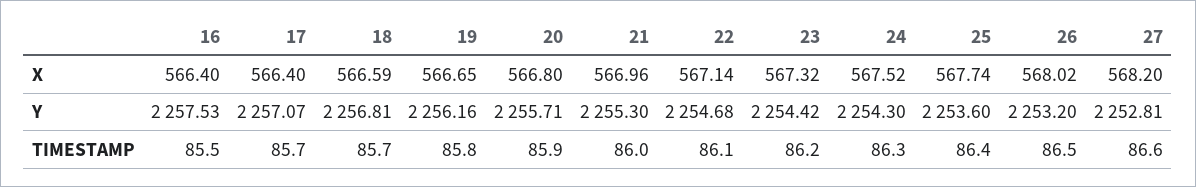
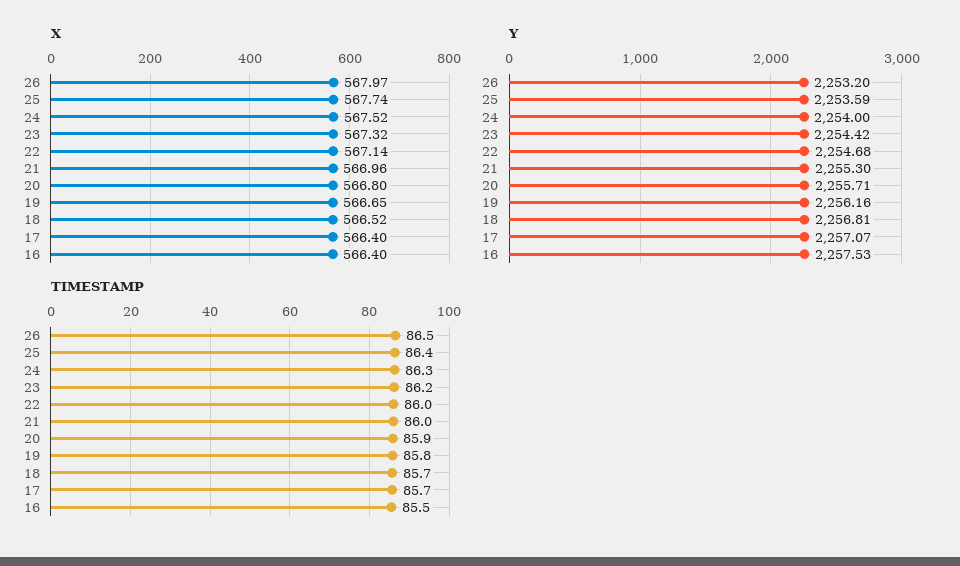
X, 18: 566.59 -> 566.52
X, 26: 568.02 -> 567.97
X, 27: 568.2 -> none
Y, 24: 2254.3 -> 2254
Y, 25: 2253.6 -> 2253.59
Y, 27: 2252.81 -> none
TIMESTAMP, 22: 86.1 -> 86
TIMESTAMP, 27: 86.6 -> none

